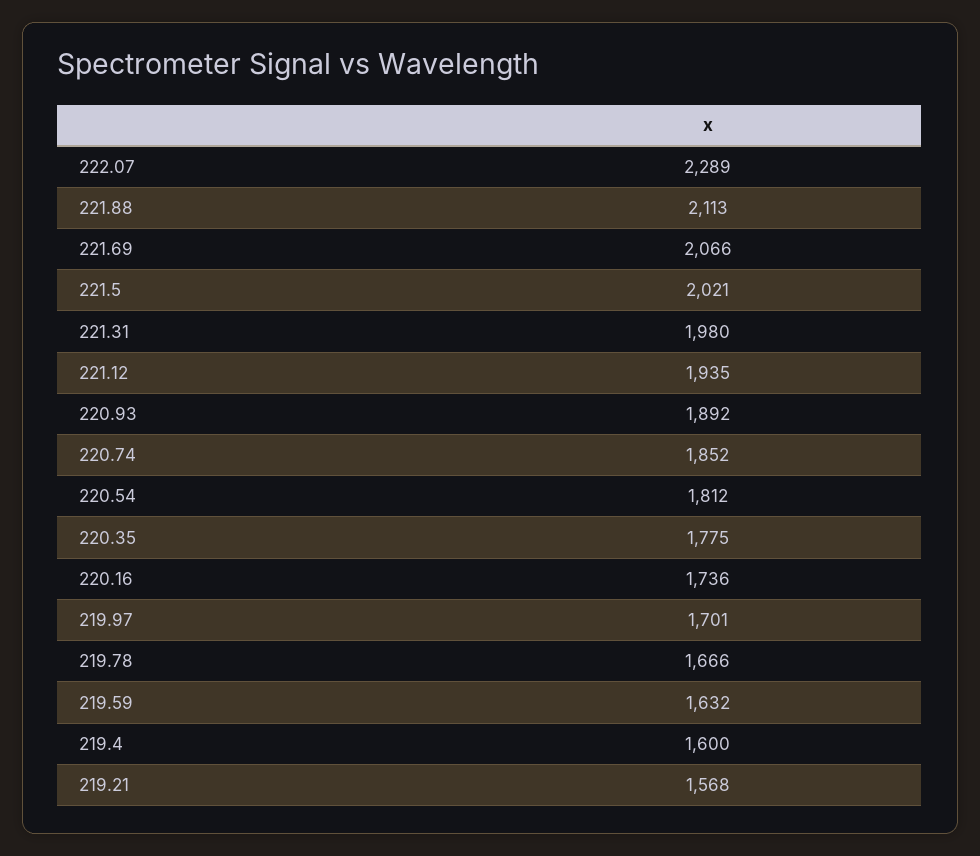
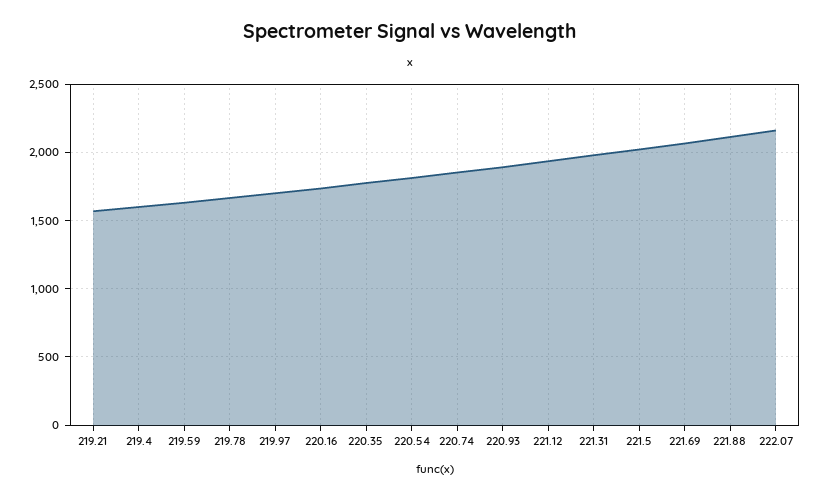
222.07: 2289 -> 2150

